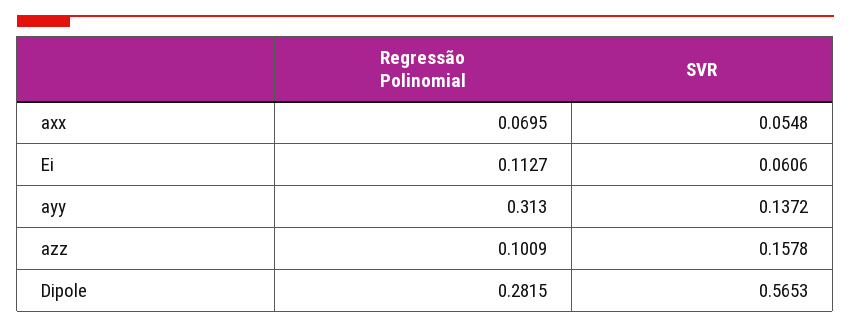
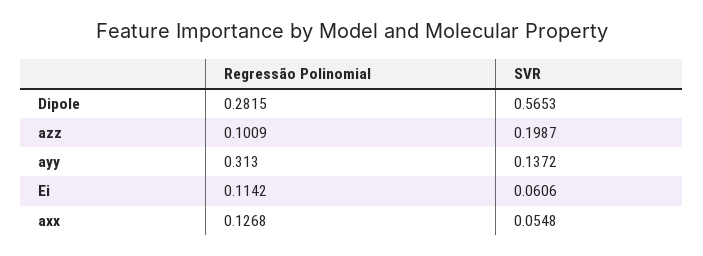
Regressão Polinomial, axx: 0.0695 -> 0.1268
Regressão Polinomial, Ei: 0.1127 -> 0.1142
SVR, azz: 0.1578 -> 0.1987

